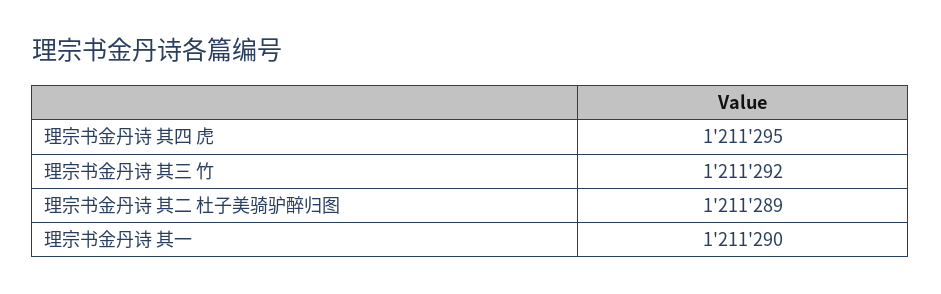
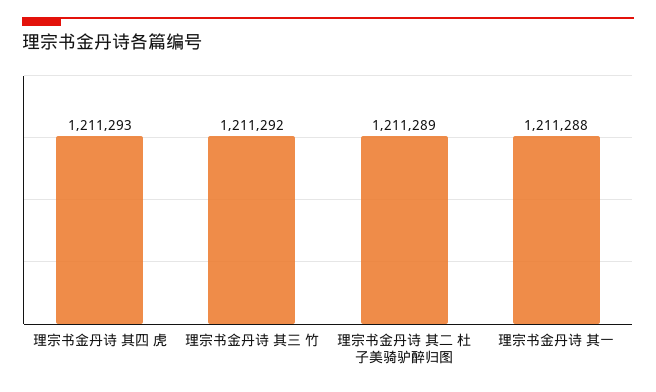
理宗书金丹诗 其四 虎: 1211295 -> 1211293
理宗书金丹诗 其一: 1211290 -> 1211288

